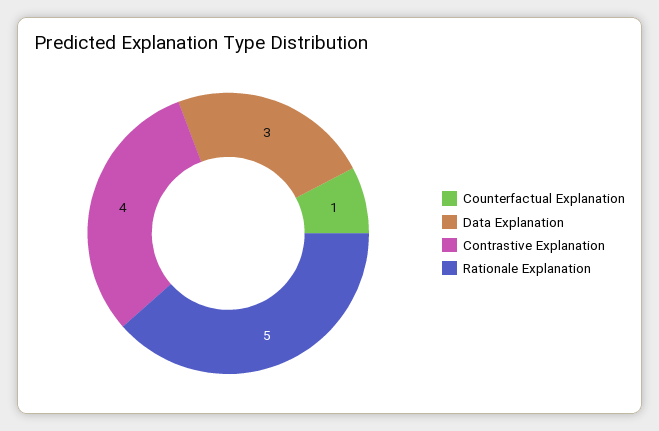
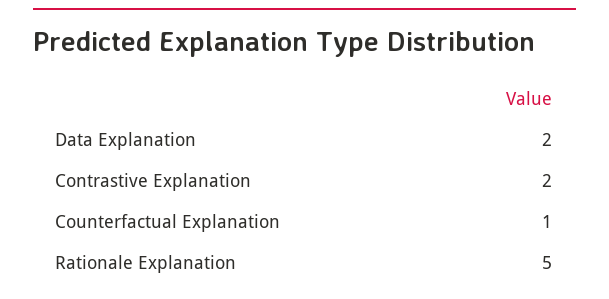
Data Explanation: 3 -> 2
Contrastive Explanation: 4 -> 2

